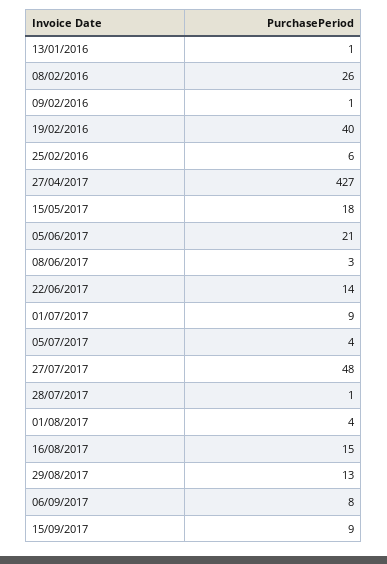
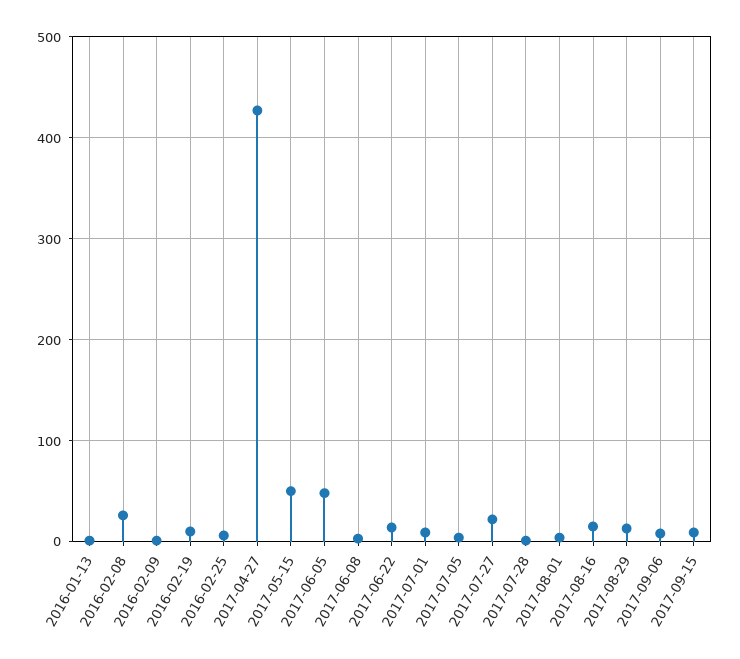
19/02/2016: 40 -> 10
15/05/2017: 18 -> 50
05/06/2017: 21 -> 50
27/07/2017: 48 -> 20

